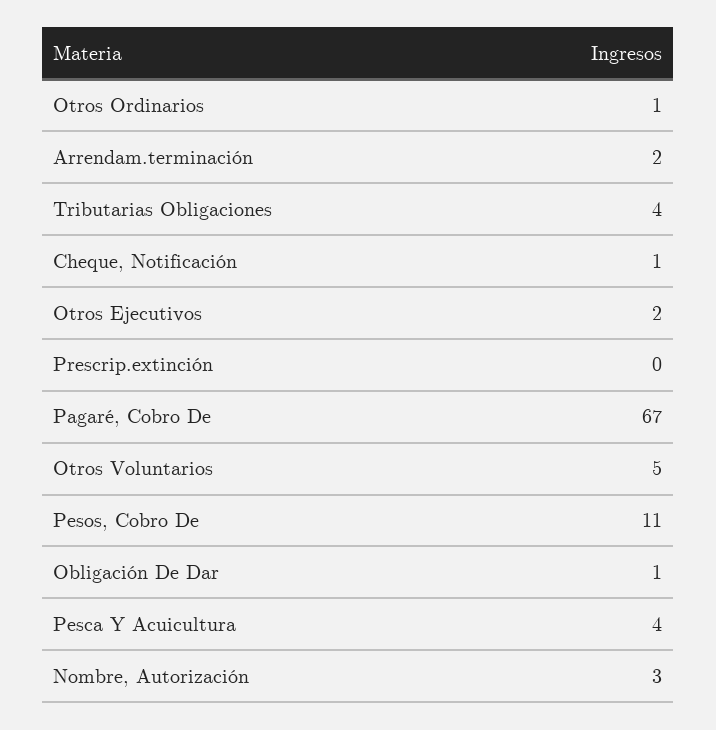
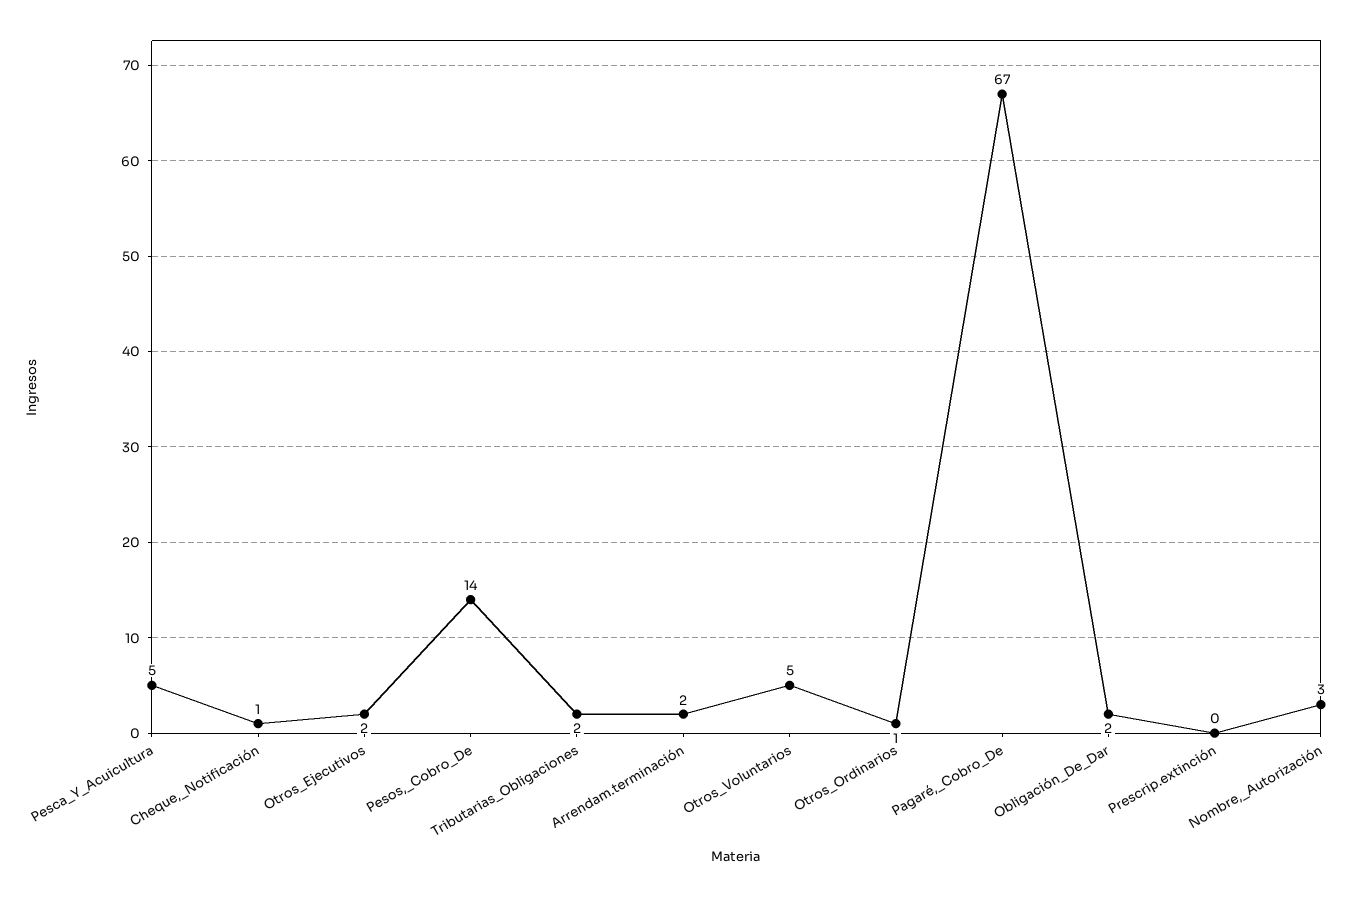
Tributarias Obligaciones: 4 -> 2
Pesos, Cobro De: 11 -> 14
Obligación De Dar: 1 -> 2
Pesca Y Acuicultura: 4 -> 5

